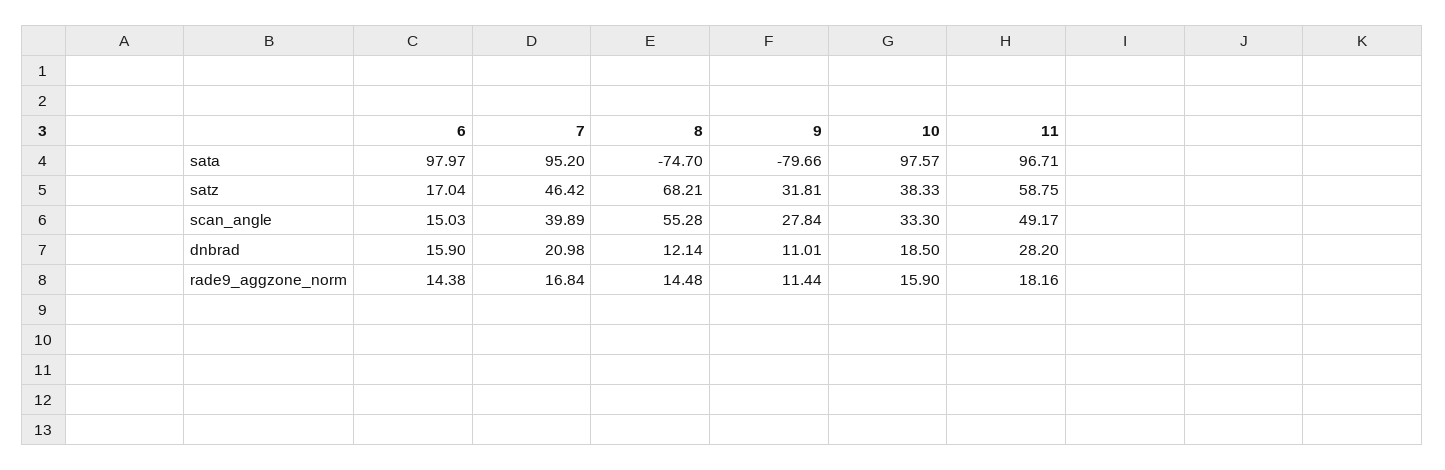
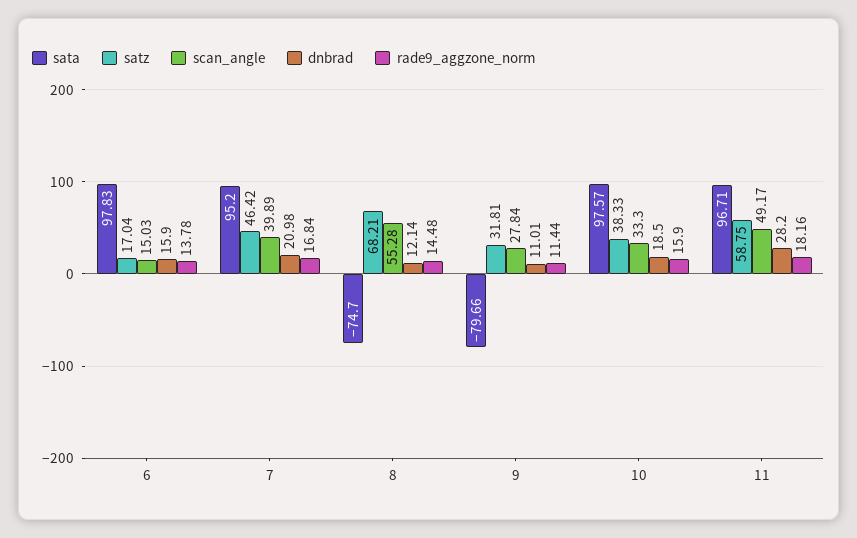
sata, 6: 97.97 -> 97.83
rade9_aggzone_norm, 6: 14.38 -> 13.78

